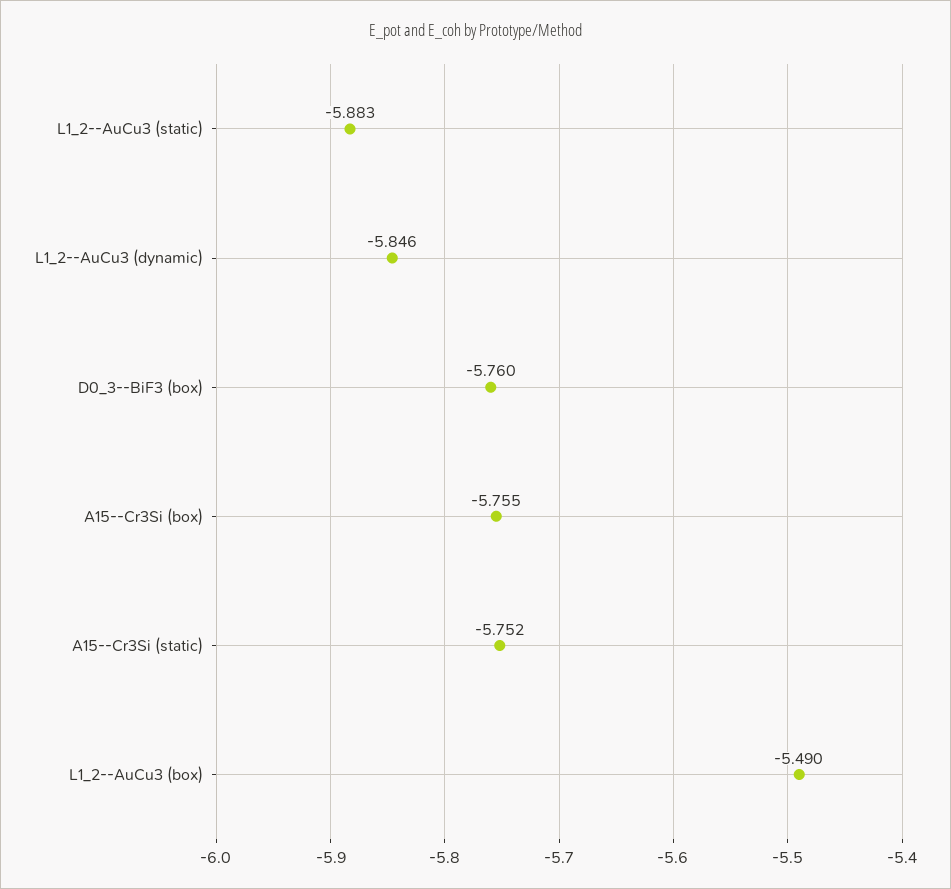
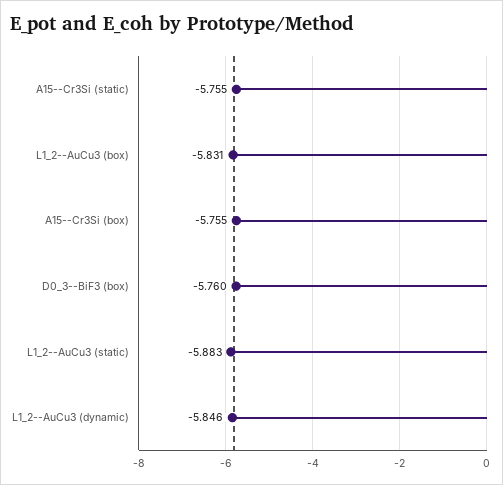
A15--Cr3Si (static): -5.752 -> -5.755
L1_2--AuCu3 (box): -5.49 -> -5.831

